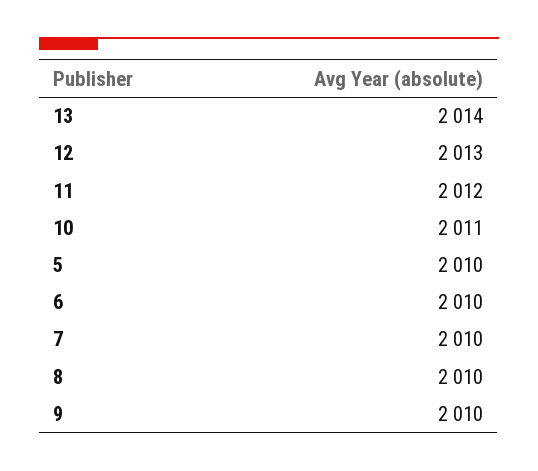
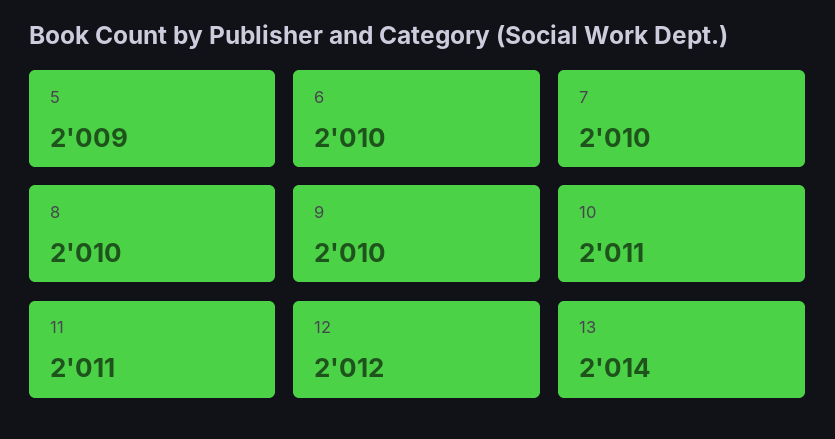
12: 2013 -> 2012
11: 2012 -> 2011
5: 2010 -> 2009

